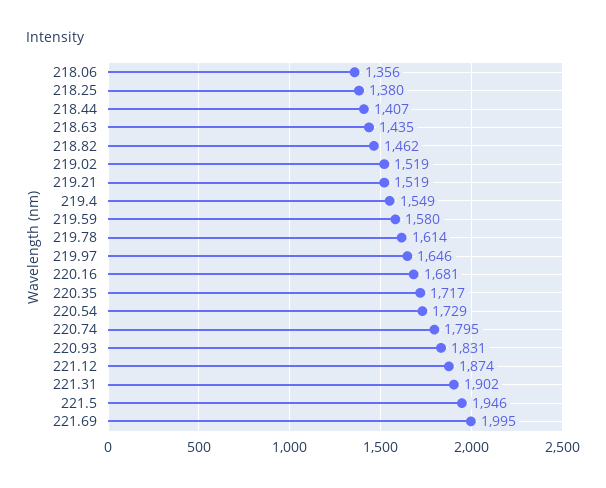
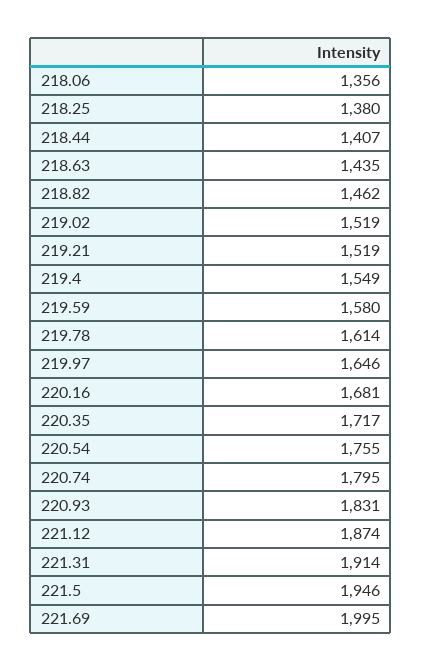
220.54: 1729 -> 1755
221.31: 1902 -> 1914

